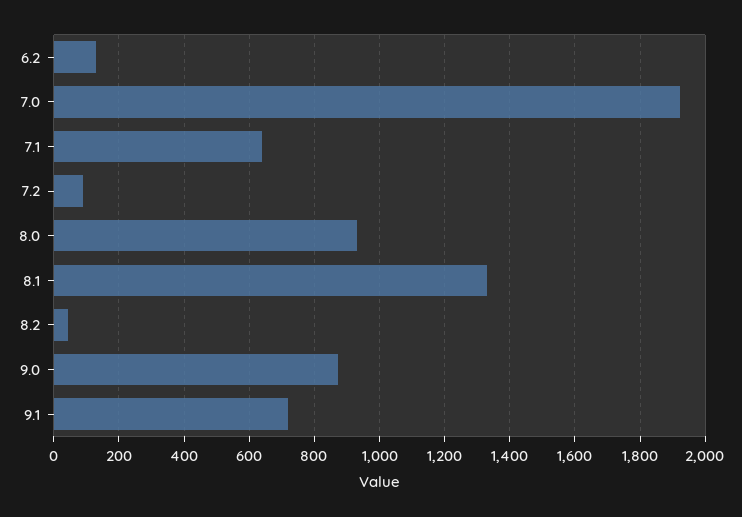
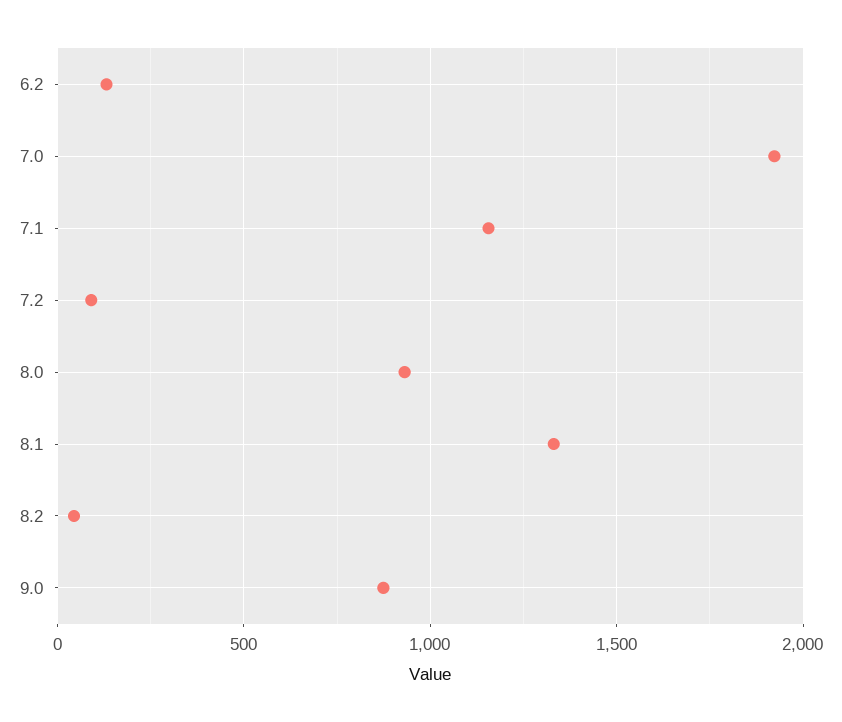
7.1: 640 -> 1150
9.1: 720 -> none

